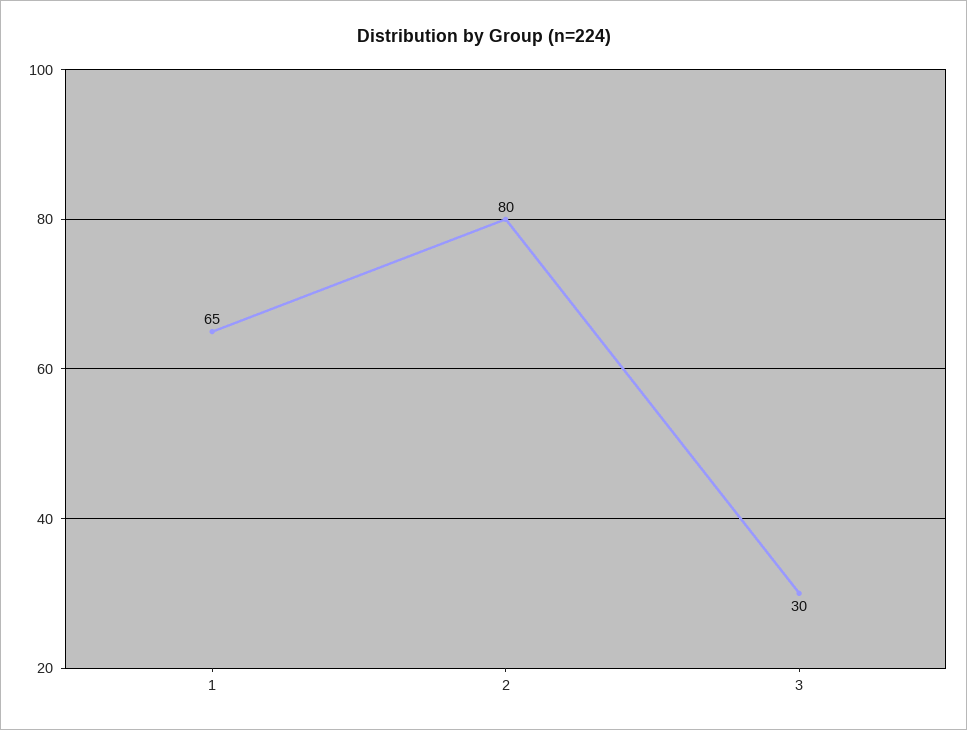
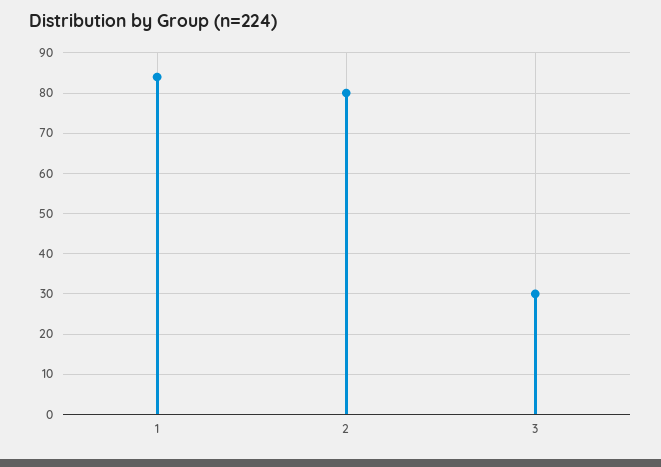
1: 65 -> 85

